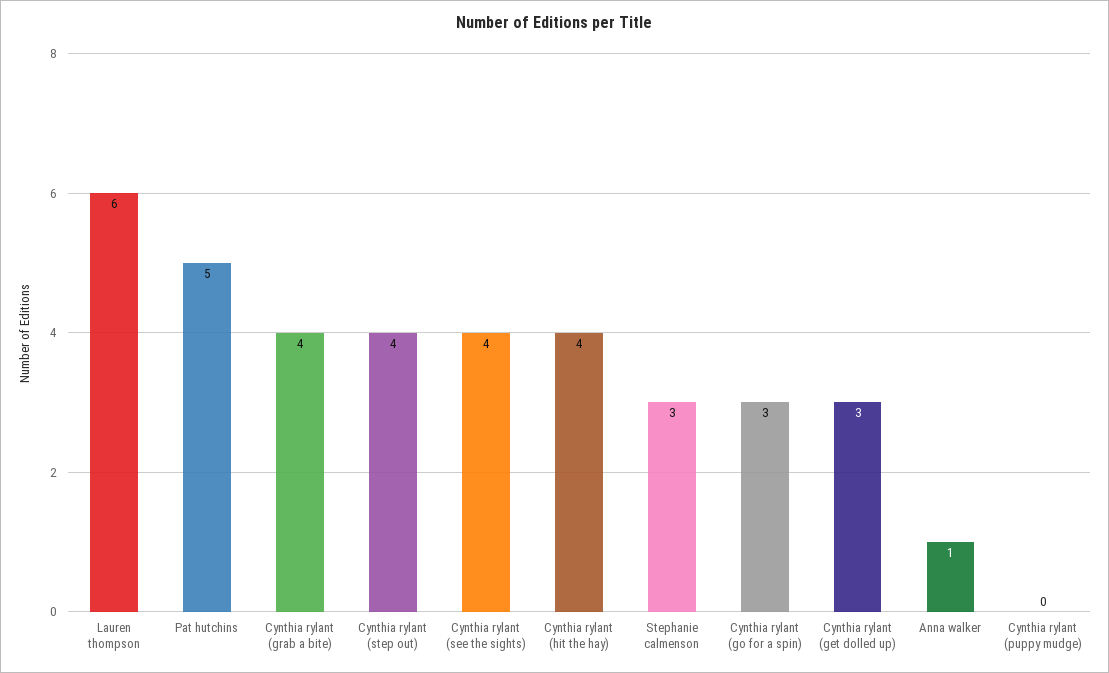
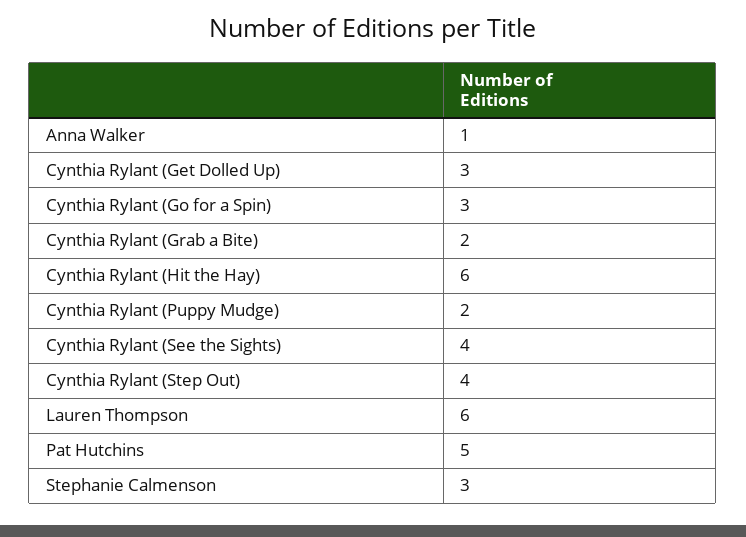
Cynthia rylant (grab a bite): 4 -> 2
Cynthia rylant (hit the hay): 4 -> 6
Cynthia rylant (puppy mudge): 0 -> 2

